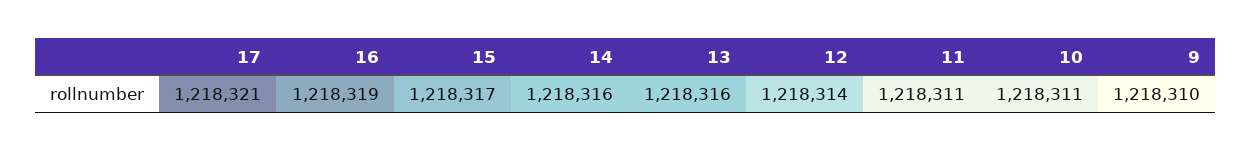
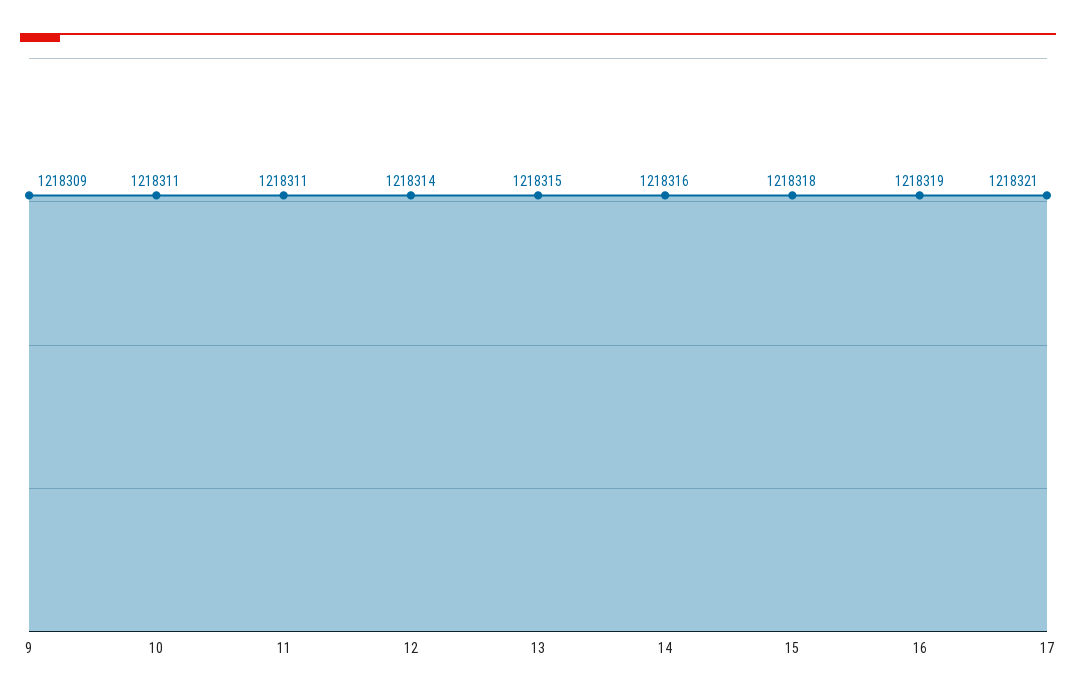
15: 1218317 -> 1218318
13: 1218316 -> 1218315
9: 1218310 -> 1218309

